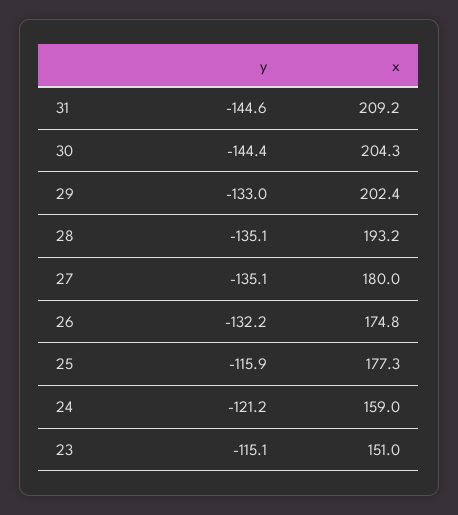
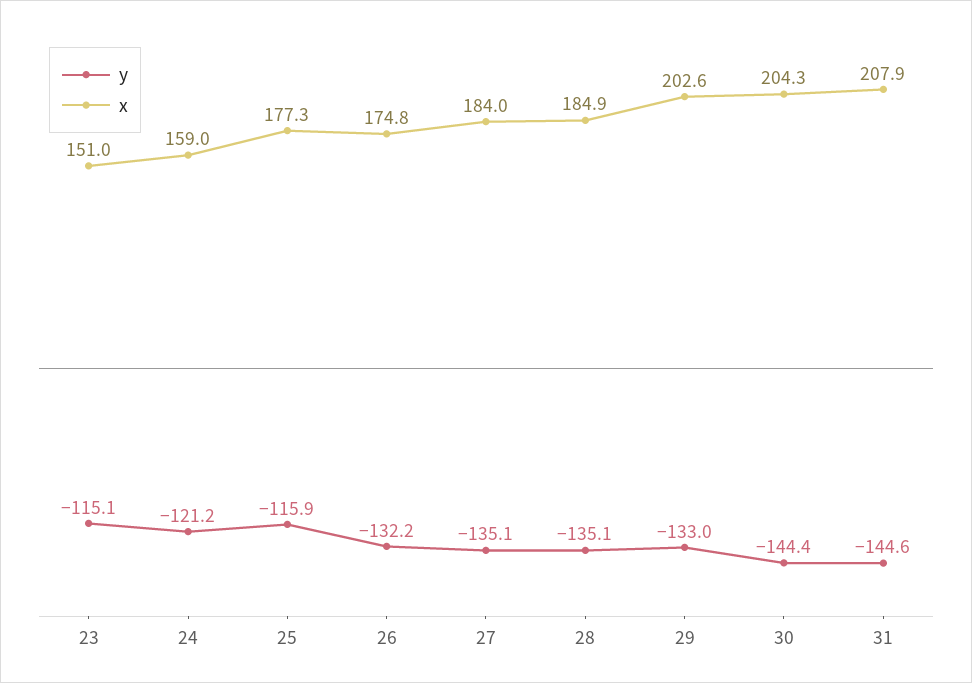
x, 31: 209.2 -> 207.9
x, 29: 202.4 -> 202.6
x, 28: 193.2 -> 184.9
x, 27: 180 -> 184

